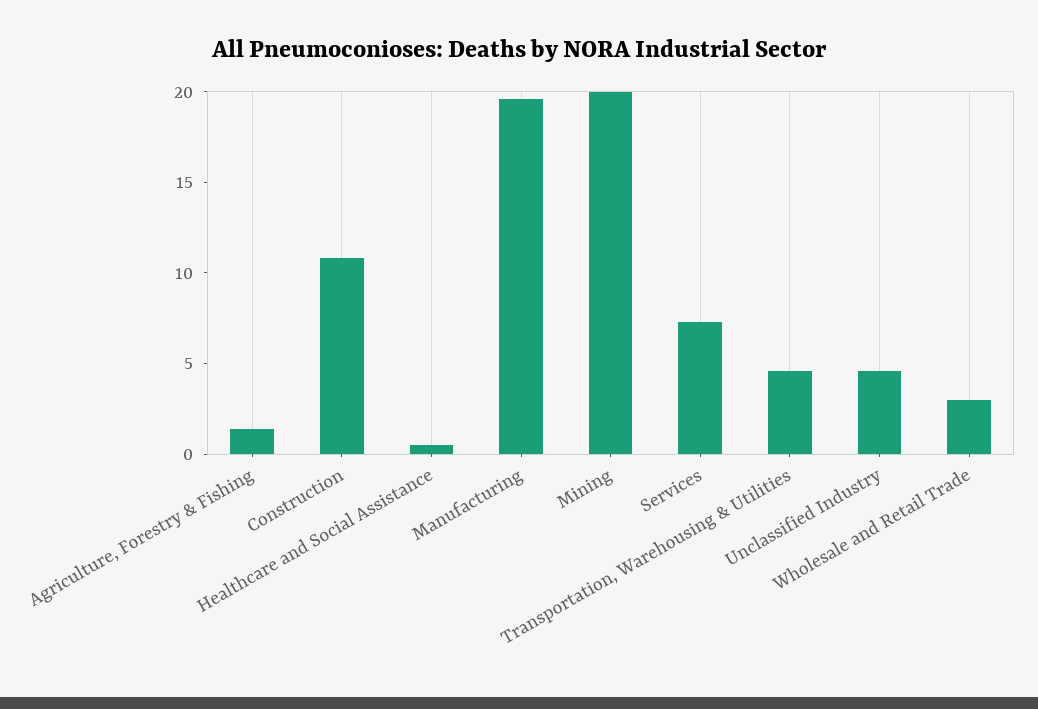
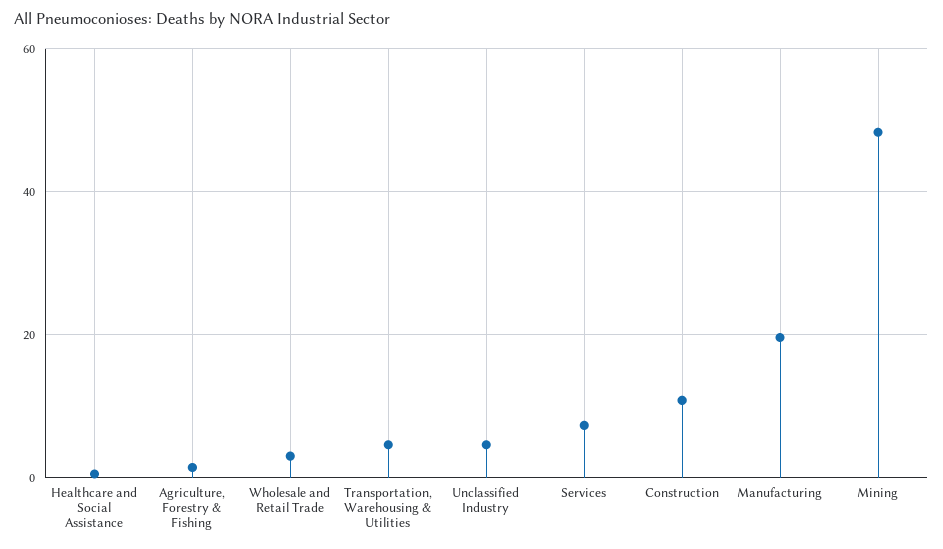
Mining: 20 -> 48

